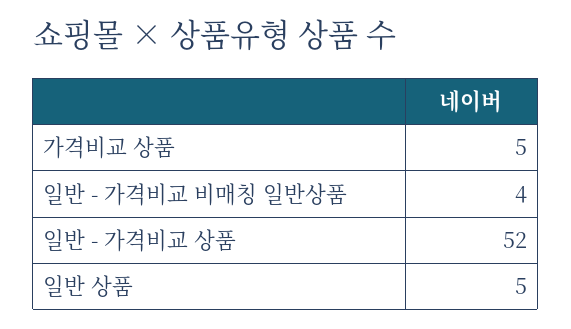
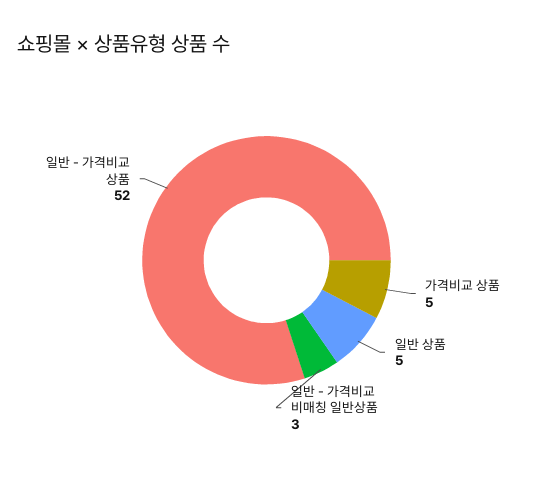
일반 - 가격비교 비매칭 일반상품: 4 -> 3

